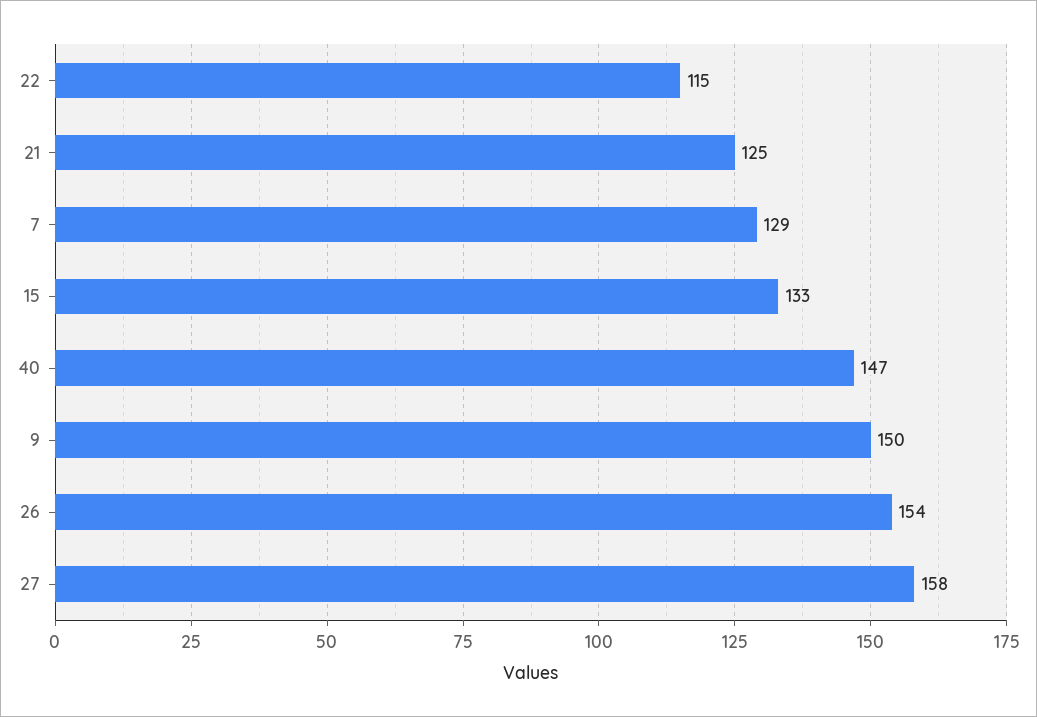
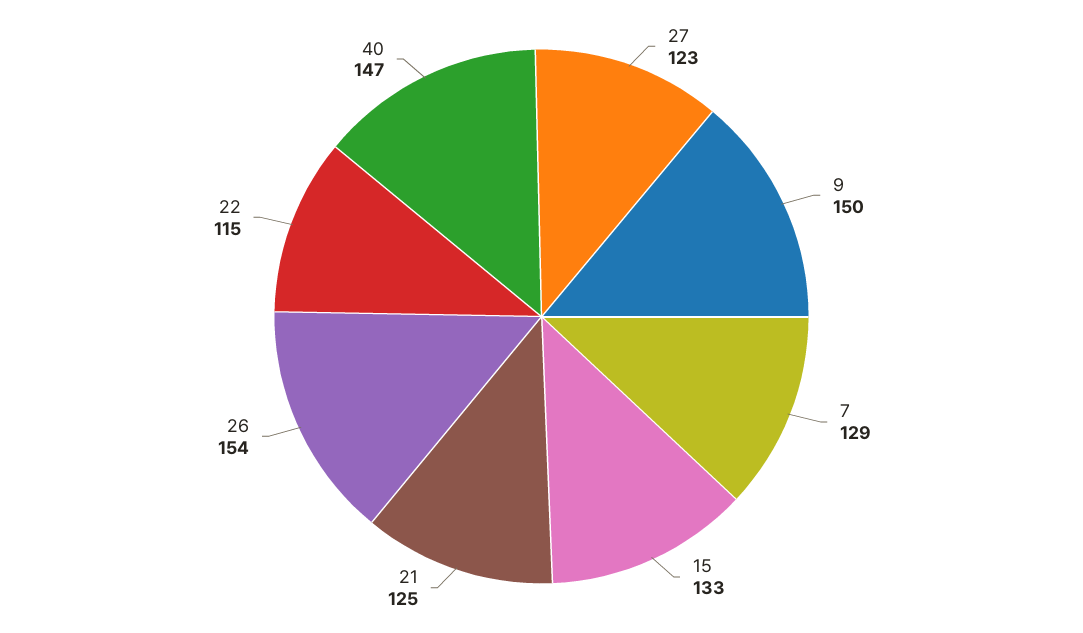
27: 158 -> 123

